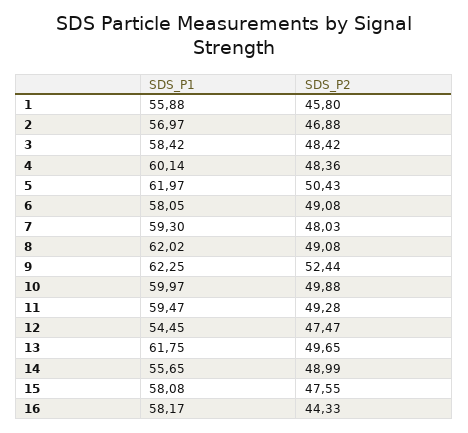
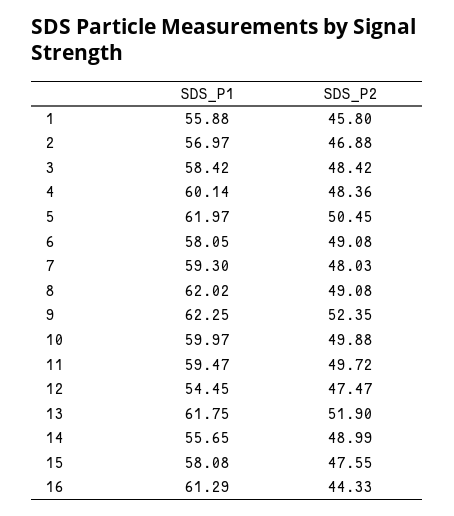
SDS_P2, 5: 50.43 -> 50.45
SDS_P2, 9: 52.44 -> 52.35
SDS_P2, 11: 49.28 -> 49.72
SDS_P2, 13: 49.65 -> 51.9
SDS_P1, 16: 58.17 -> 61.29

